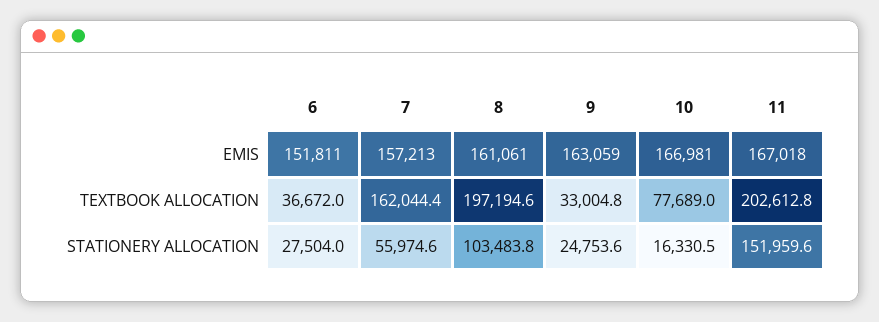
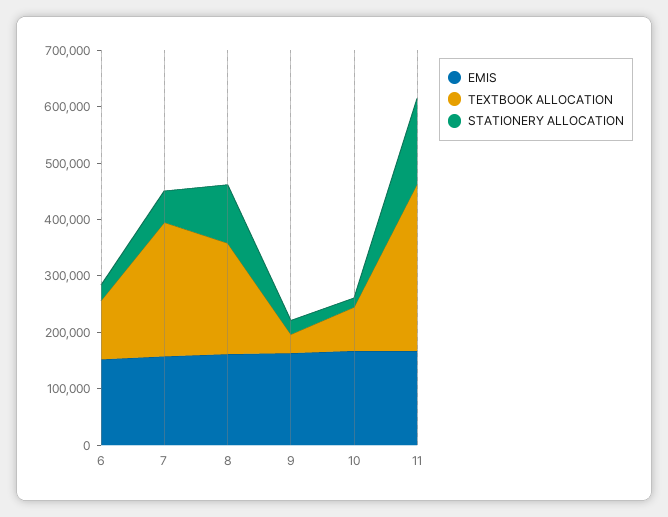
TEXTBOOK ALLOCATION, 6: 36672 -> 100000
TEXTBOOK ALLOCATION, 7: 162044.4 -> 240000
TEXTBOOK ALLOCATION, 11: 202612.8 -> 300000

